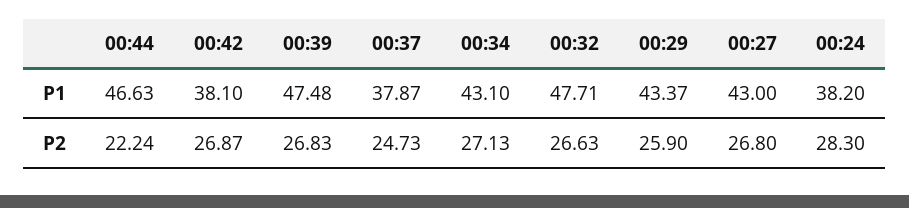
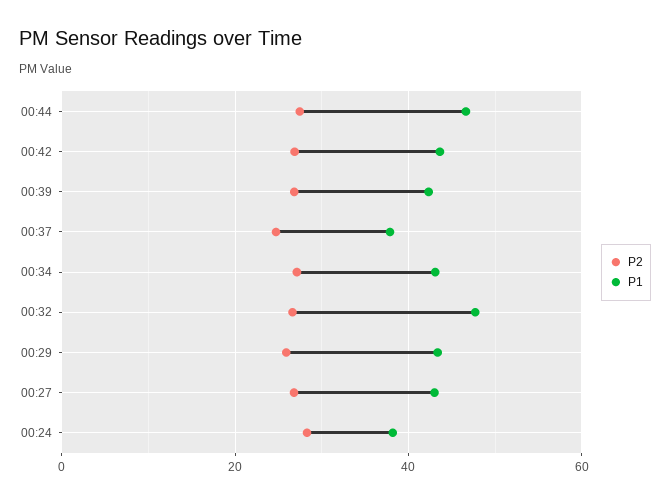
P1, 00:42: 38.1 -> 44
P1, 00:39: 47.48 -> 42
P2, 00:44: 22.24 -> 28

